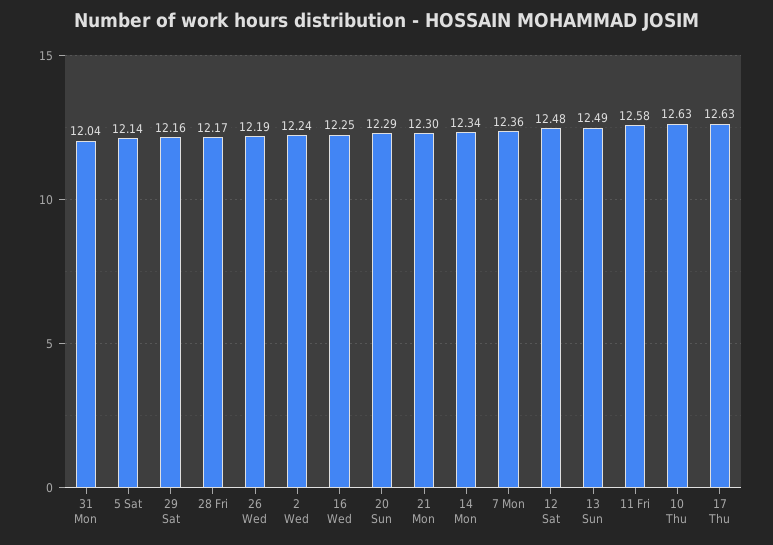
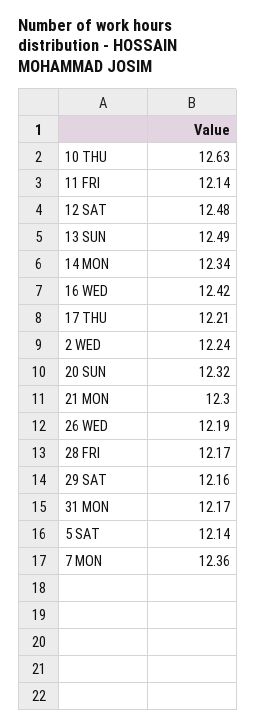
31 Mon: 12.04 -> 12.17
16 Wed: 12.25 -> 12.42
20 Sun: 12.29 -> 12.32
11 Fri: 12.58 -> 12.14
17 Thu: 12.63 -> 12.21

